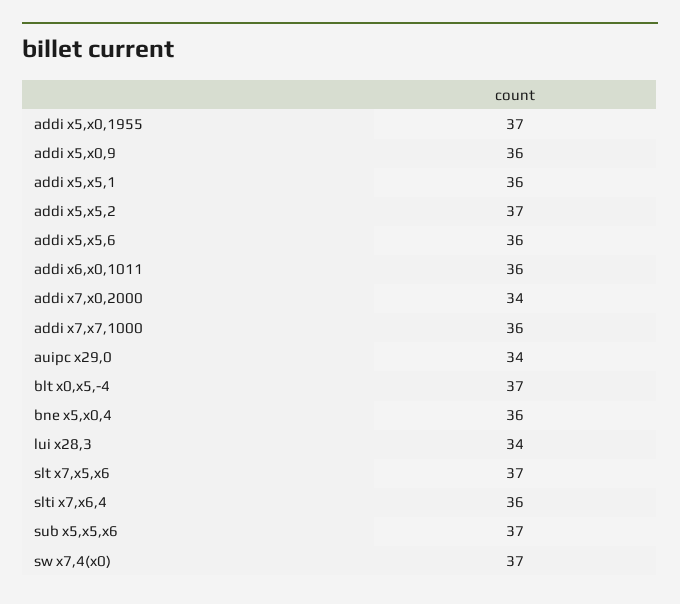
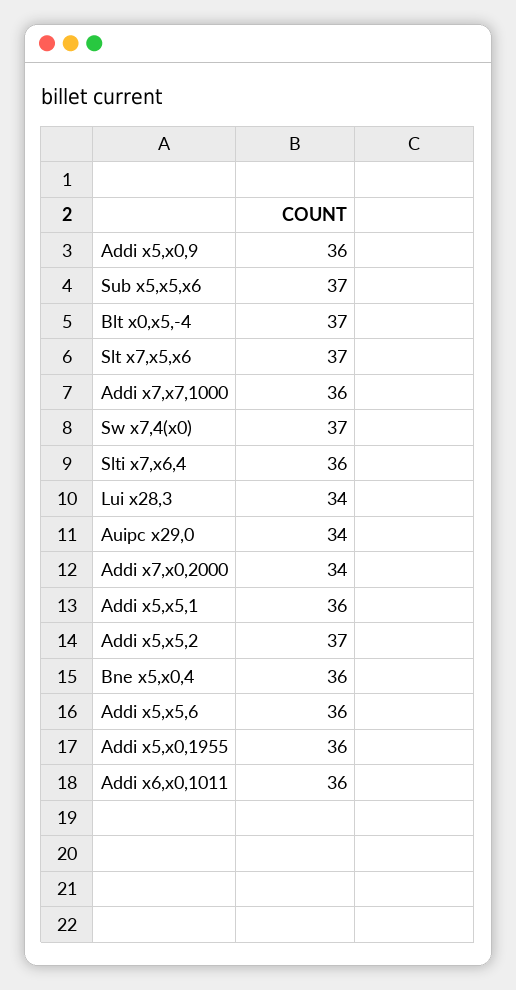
addi x5,x0,1955: 37 -> 36

